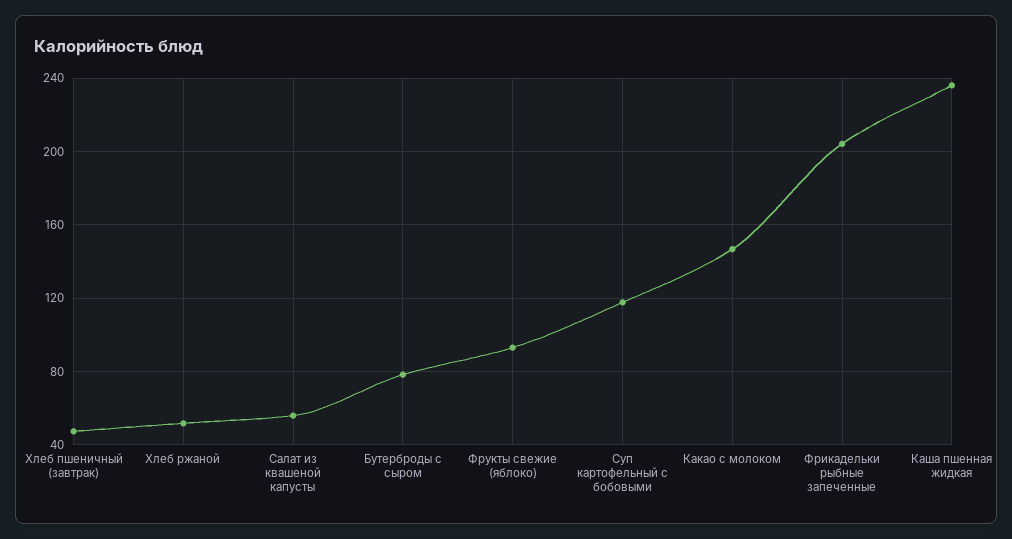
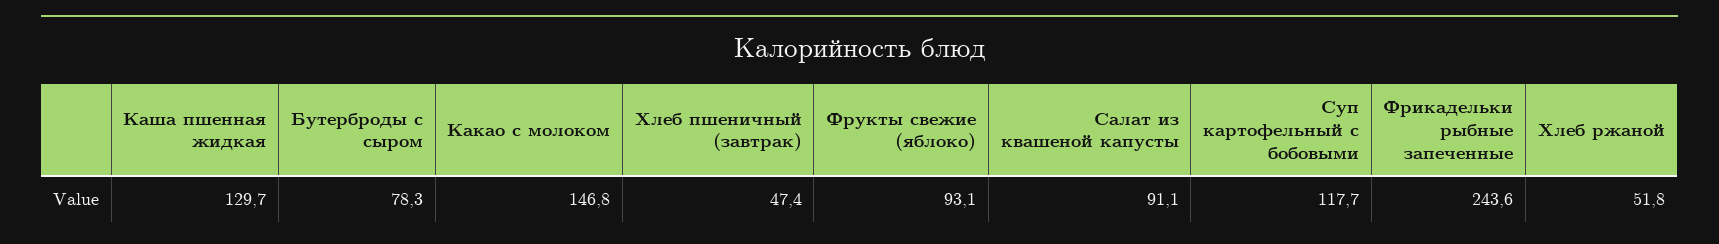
Салат из квашеной капусты: 55 -> 91.1
Фрикадельки рыбные запеченные: 205 -> 243.6
Каша пшенная жидкая: 235 -> 129.7

